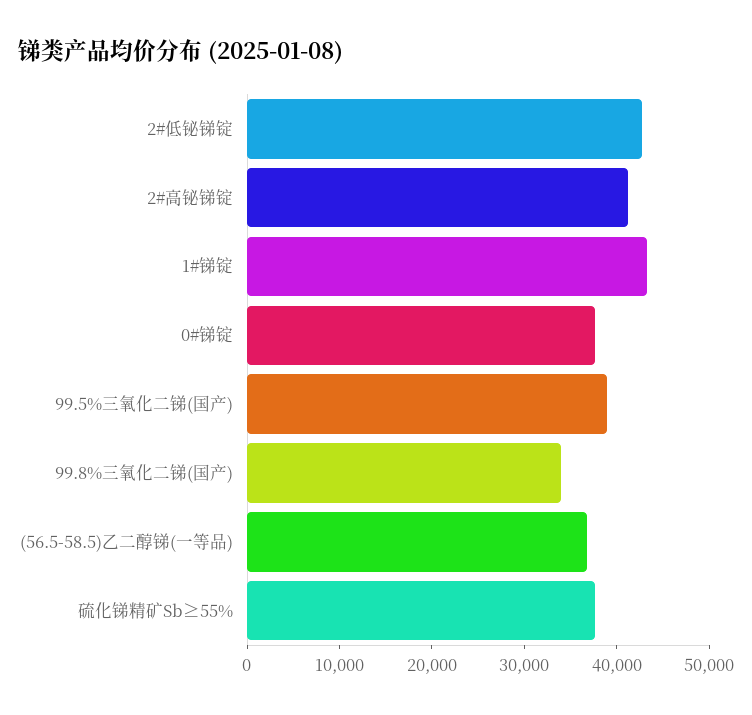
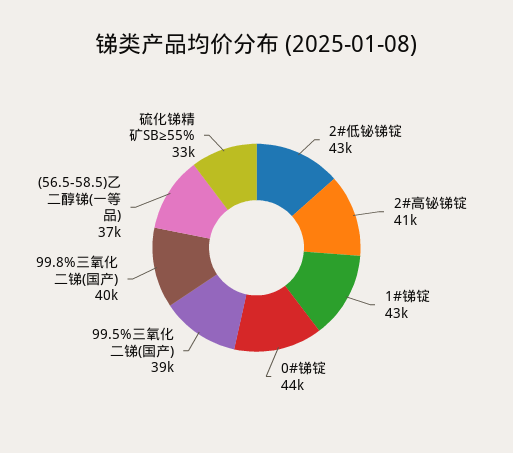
0#锑锭: 38000 -> 44000
99.8%三氧化二锑(国产): 34000 -> 40000
硫化锑精矿Sb≥55%: 38000 -> 33000

